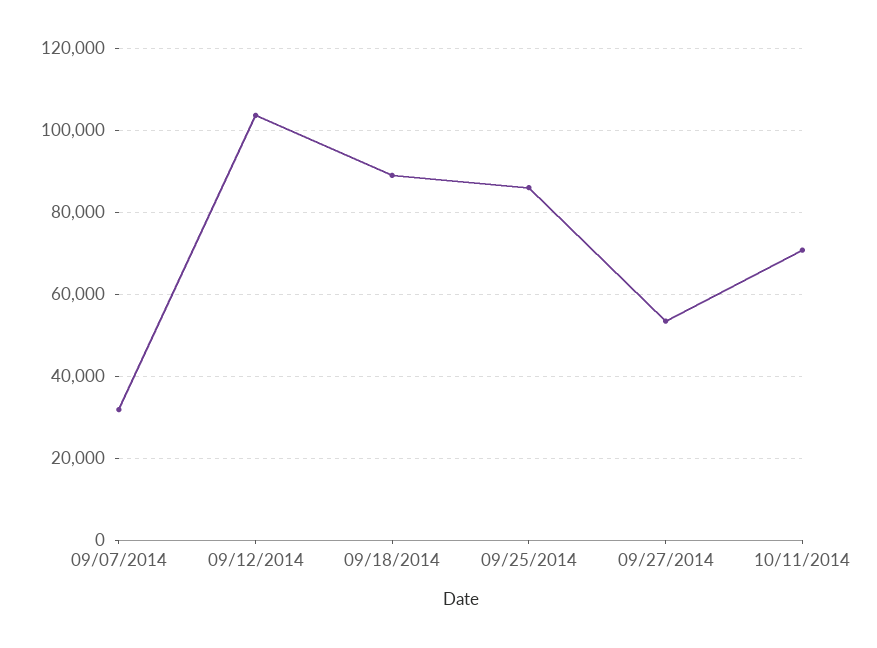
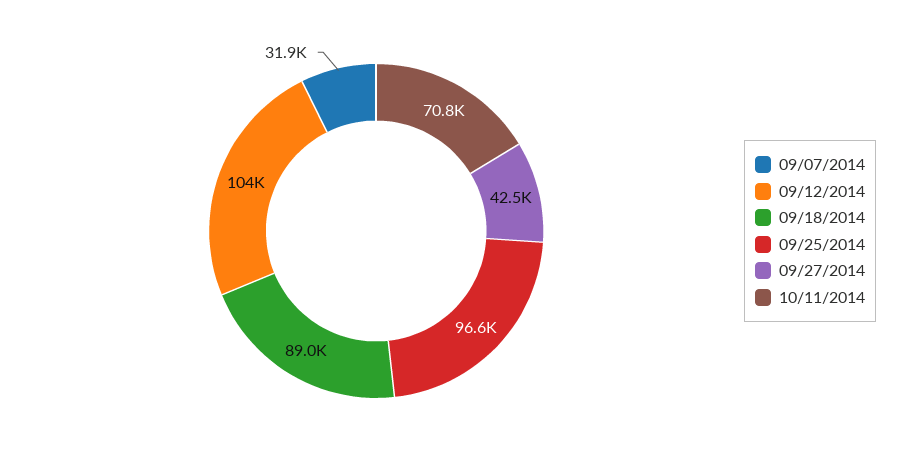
09/25/2014: 86000 -> 96600
09/27/2014: 54000 -> 42500

